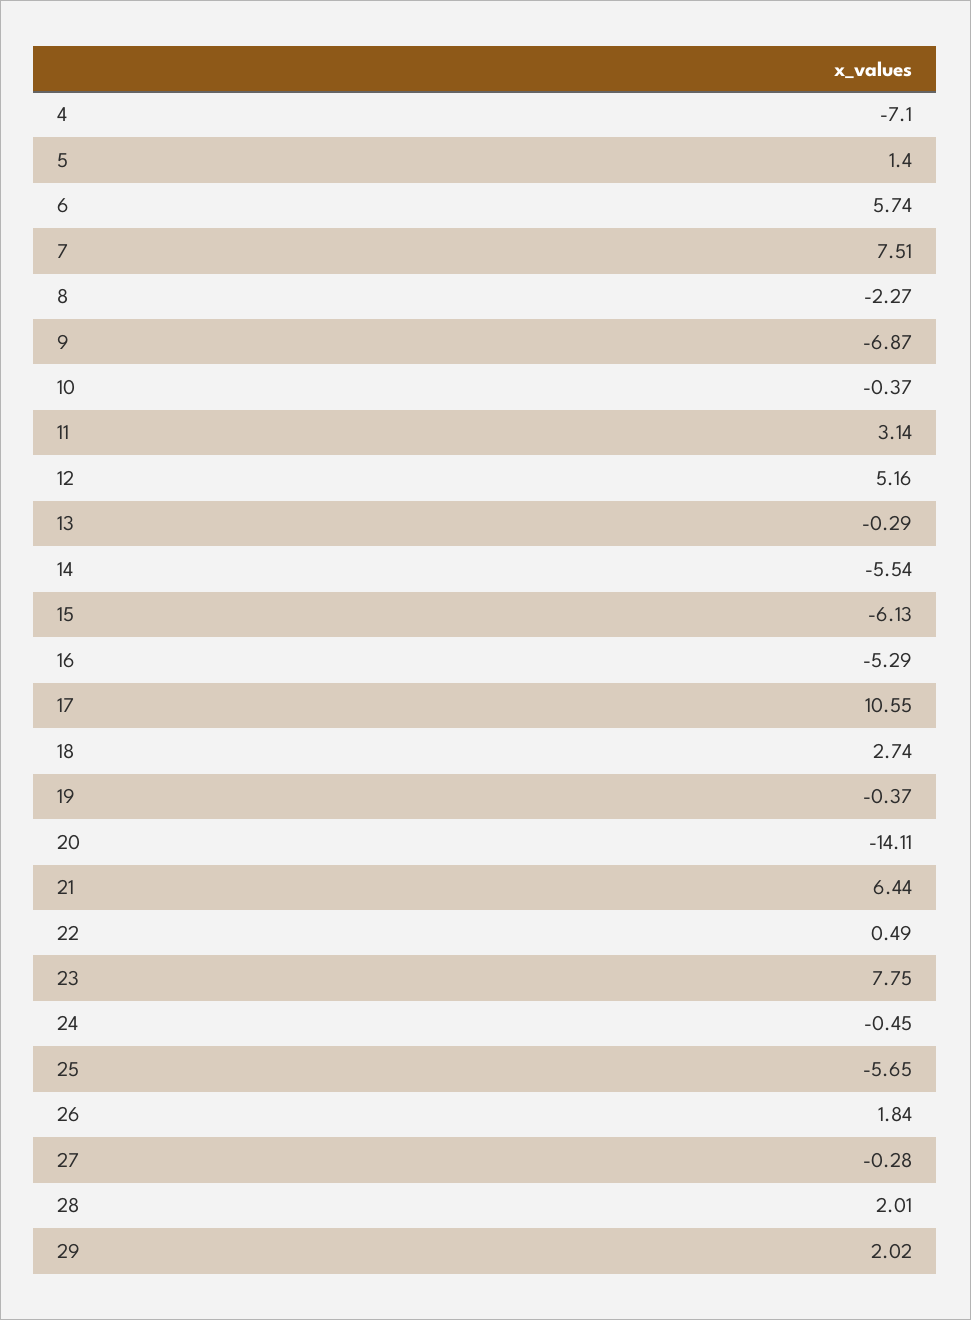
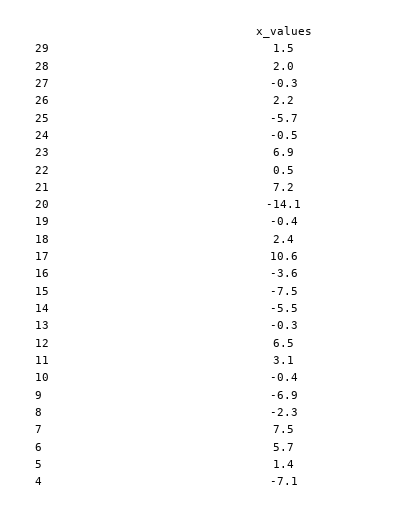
12: 5.16 -> 6.5
15: -6.13 -> -7.5
16: -5.29 -> -3.6
18: 2.74 -> 2.4
21: 6.44 -> 7.2
23: 7.75 -> 6.9
26: 1.84 -> 2.2
29: 2.02 -> 1.5

